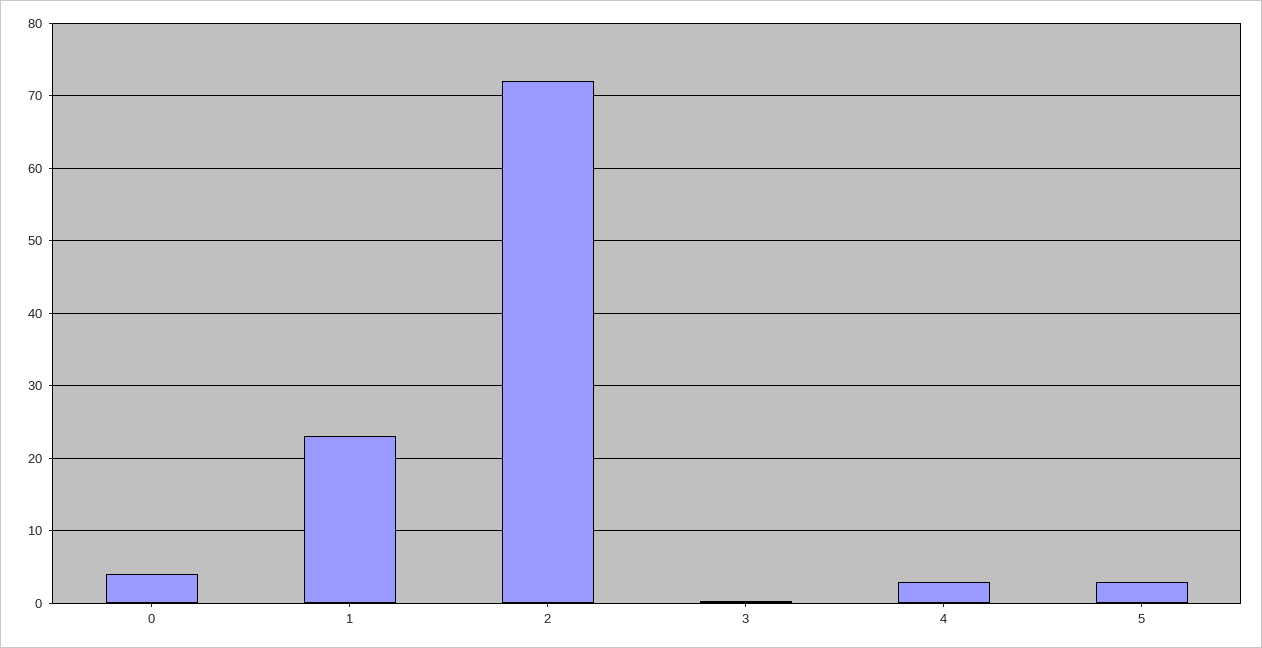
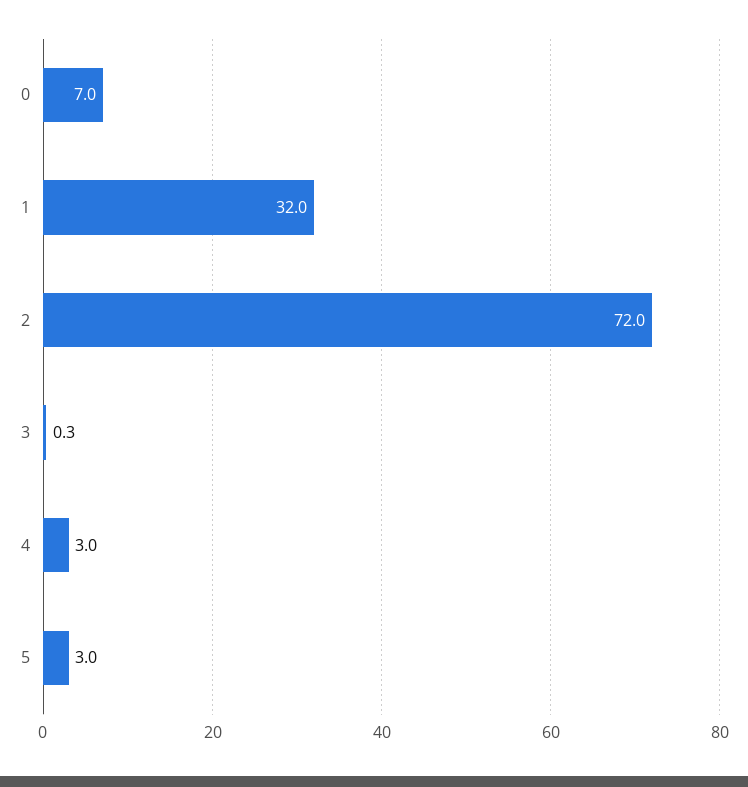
0: 4 -> 7
1: 23 -> 32

